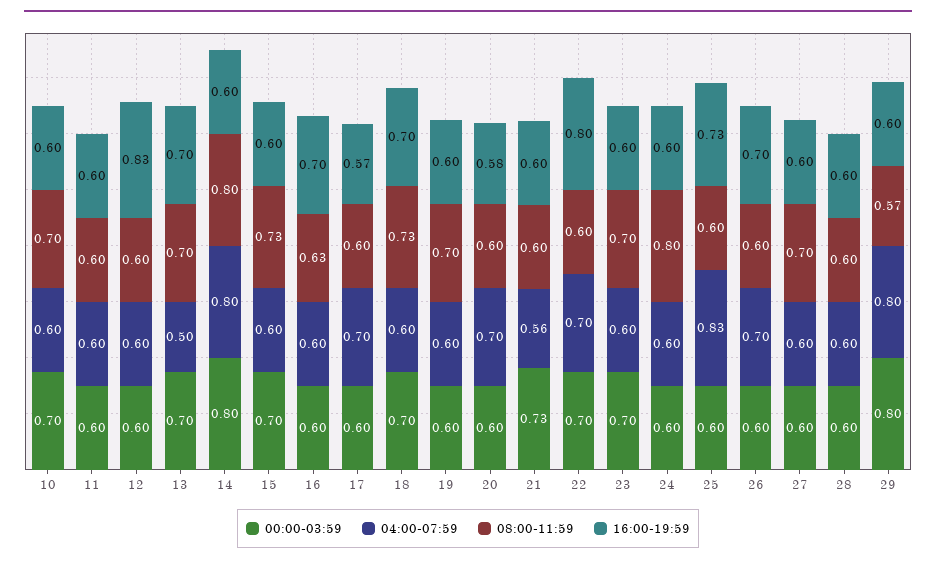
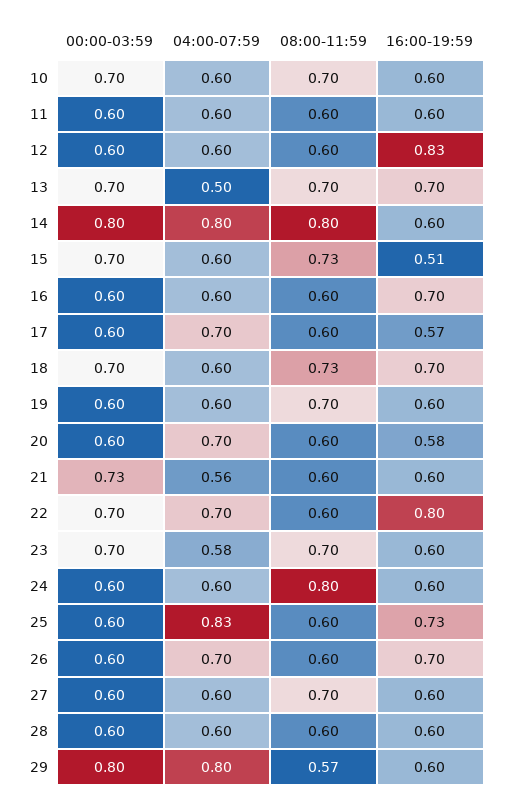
16:00-19:59, 15: 0.6 -> 0.51
08:00-11:59, 16: 0.63 -> 0.6
04:00-07:59, 23: 0.6 -> 0.58

